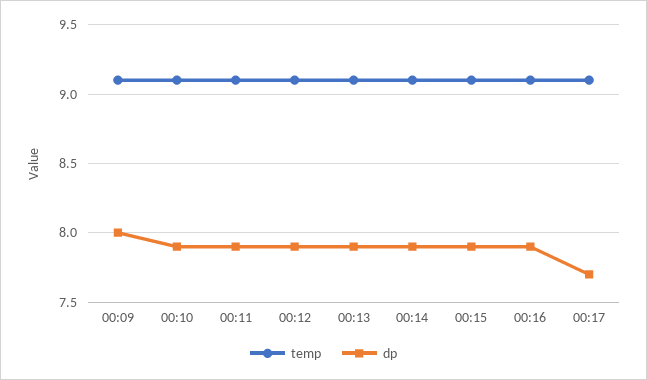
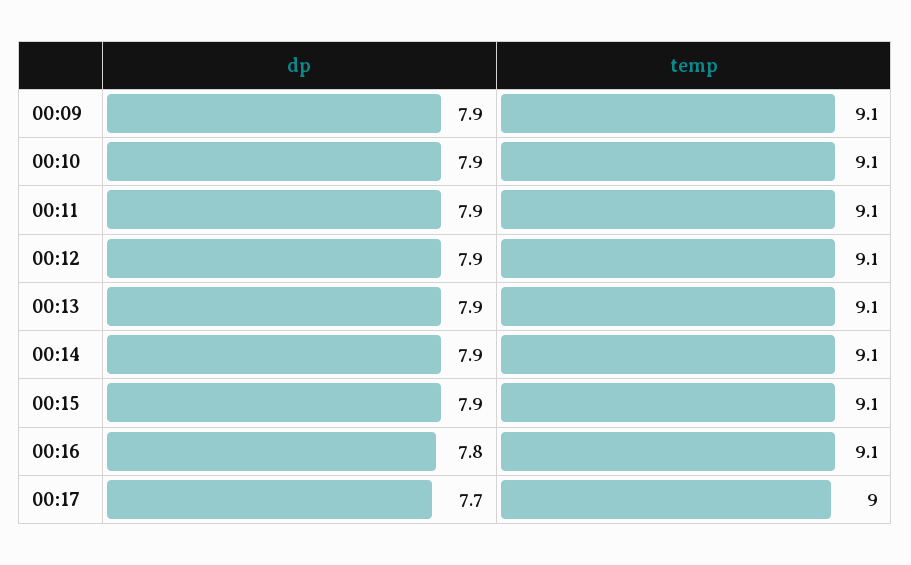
dp, 00:09: 8 -> 7.9
dp, 00:16: 7.9 -> 7.8
temp, 00:17: 9.1 -> 9

